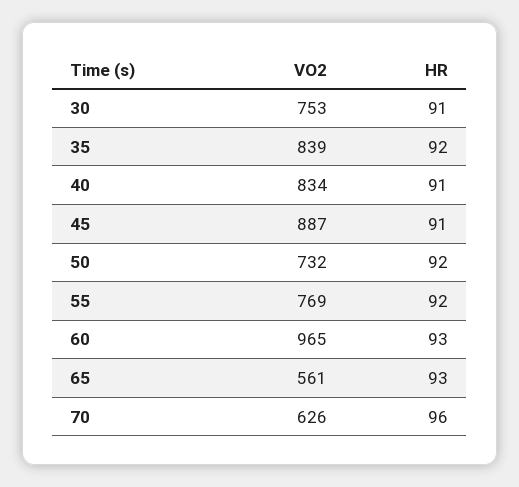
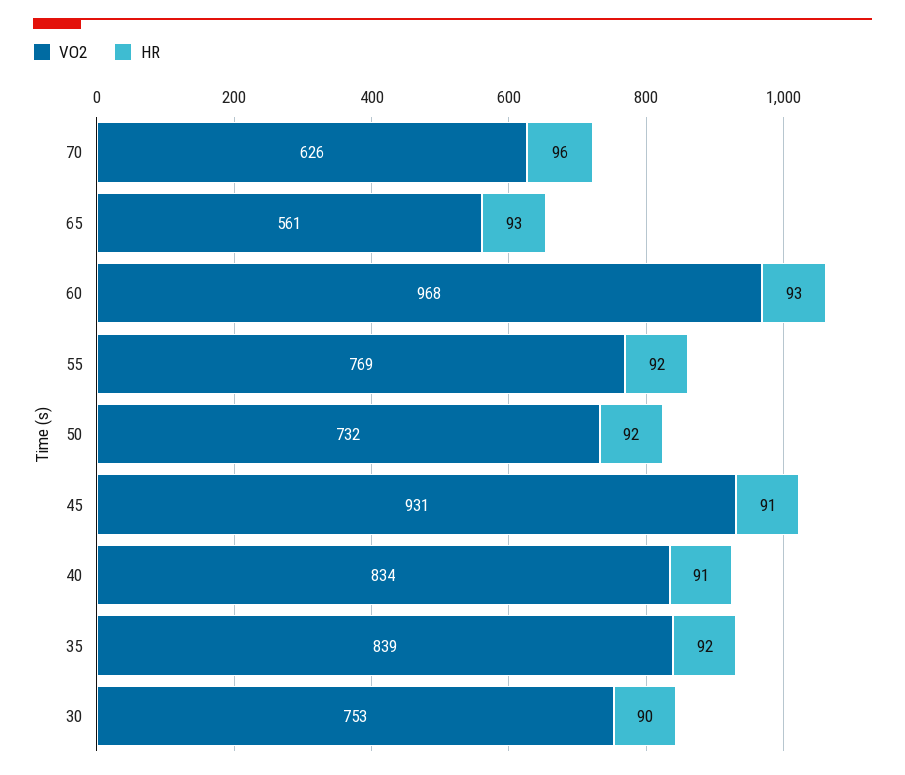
HR, 30: 91 -> 90
VO2, 45: 887 -> 931
VO2, 60: 965 -> 968

